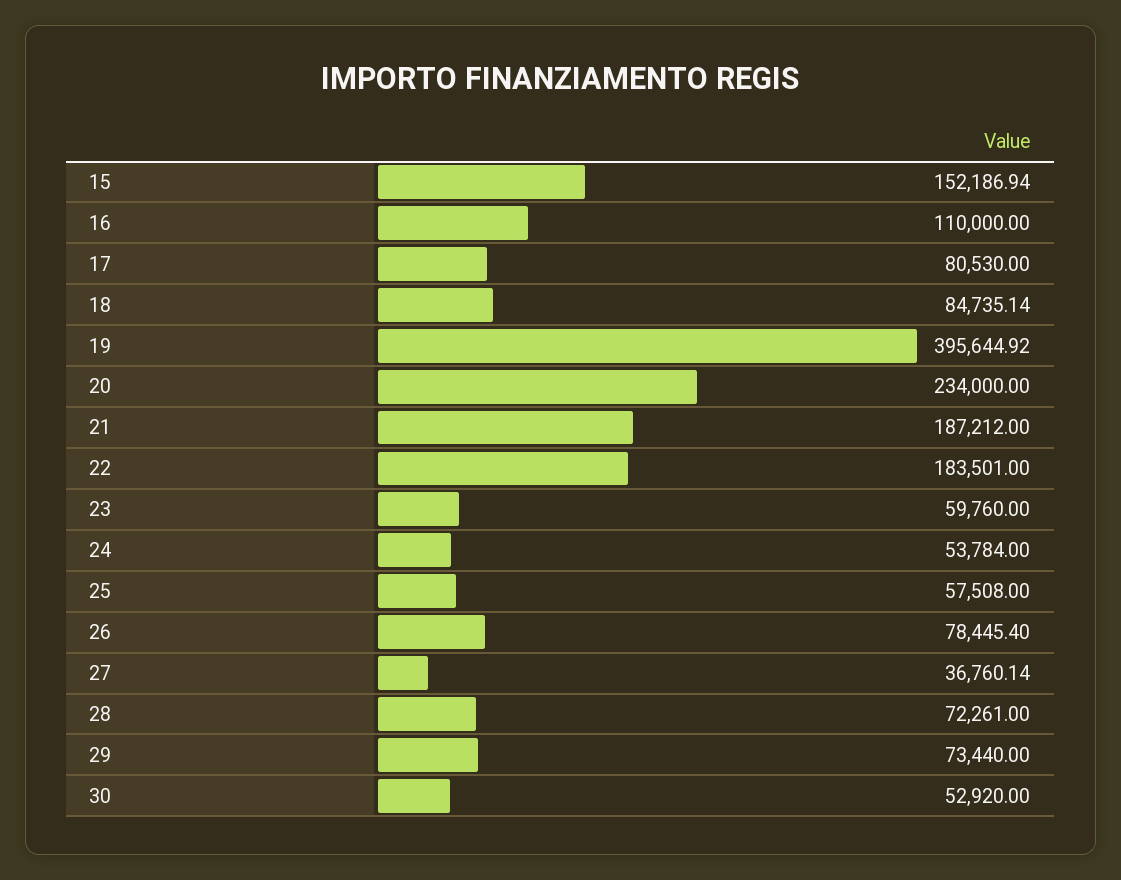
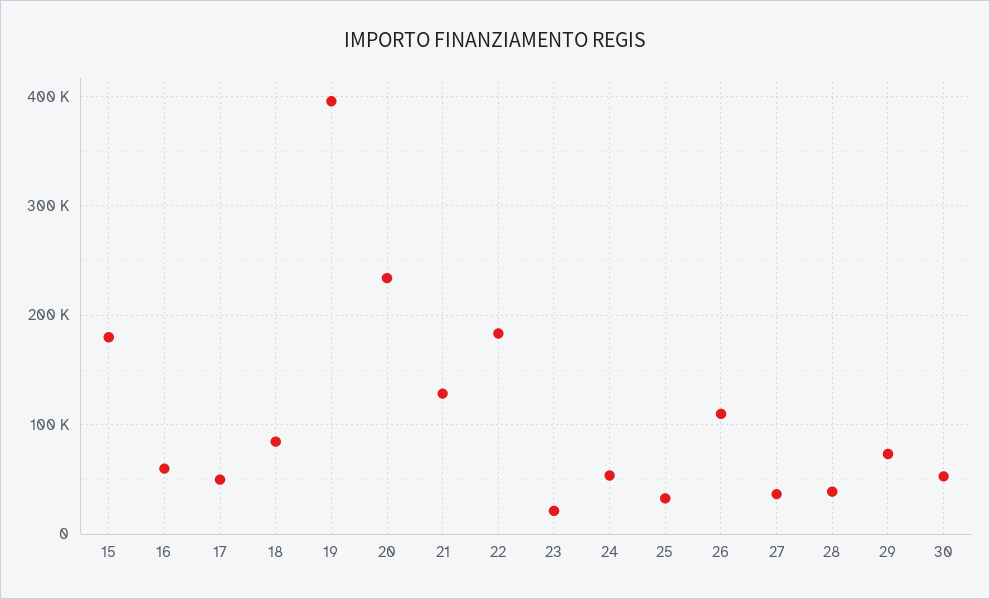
15: 152186.94 -> 180000
16: 110000 -> 60000
17: 80530 -> 50000
21: 187212 -> 130000
23: 59760 -> 20000
25: 57508 -> 30000
26: 78445.4 -> 110000
28: 72261 -> 40000

